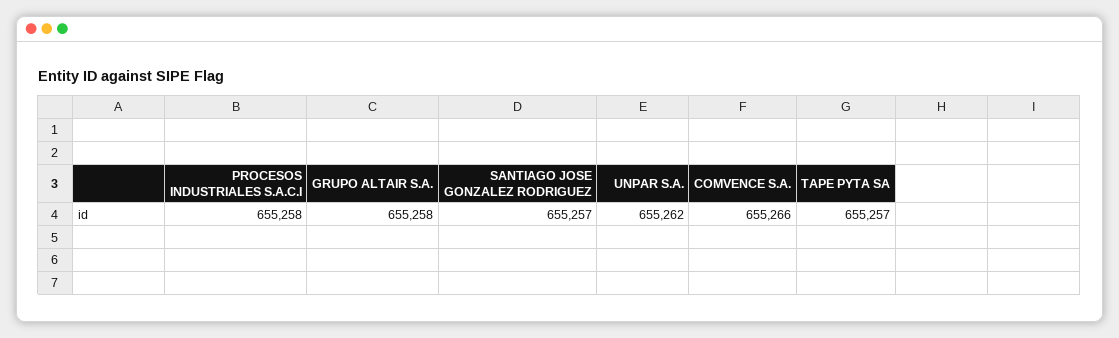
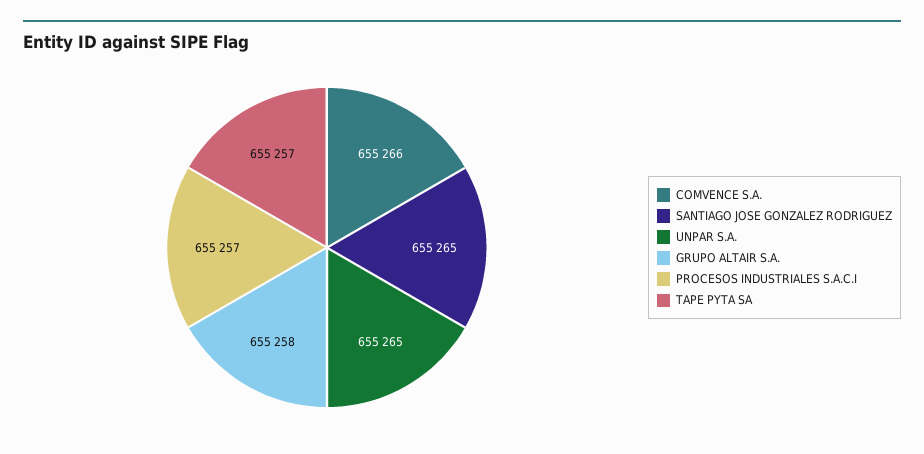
PROCESOS INDUSTRIALES S.A.C.I: 655258 -> 655257
SANTIAGO JOSE GONZALEZ RODRIGUEZ: 655257 -> 655265
UNPAR S.A.: 655262 -> 655265

